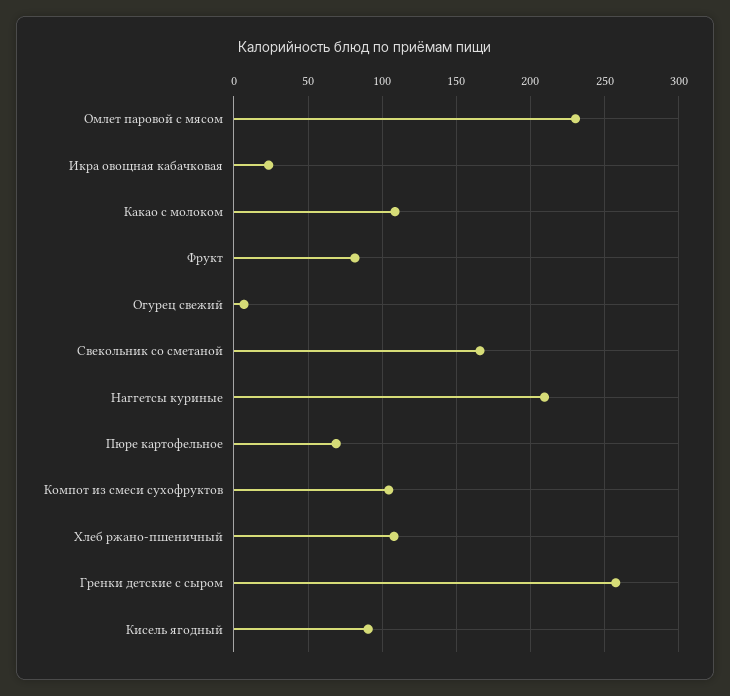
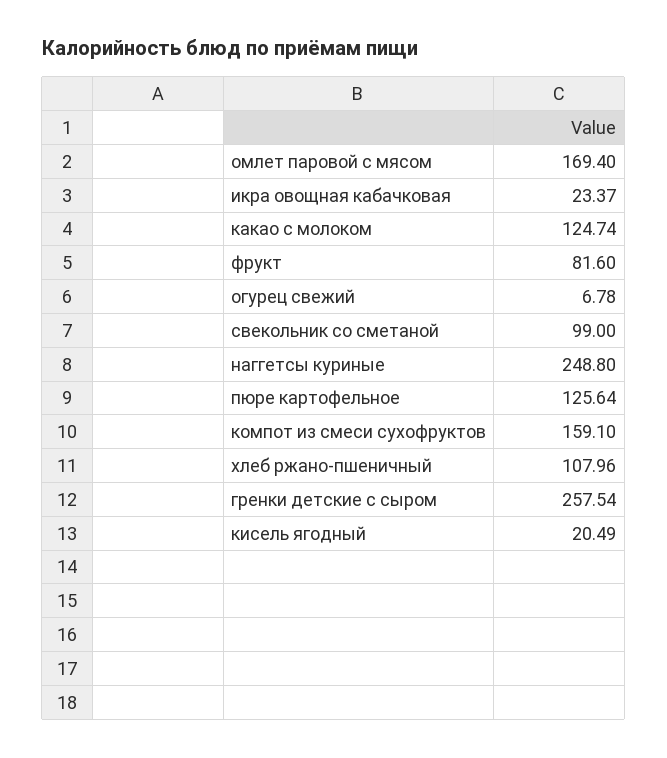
Омлет паровой с мясом: 230 -> 169.4
Какао с молоком: 110 -> 124.74
Свекольник со сметаной: 165 -> 99
Наггетсы куриные: 210 -> 248.8
Пюре картофельное: 70 -> 125.64
Компот из смеси сухофруктов: 105 -> 159.1
Кисель ягодный: 90 -> 20.49

